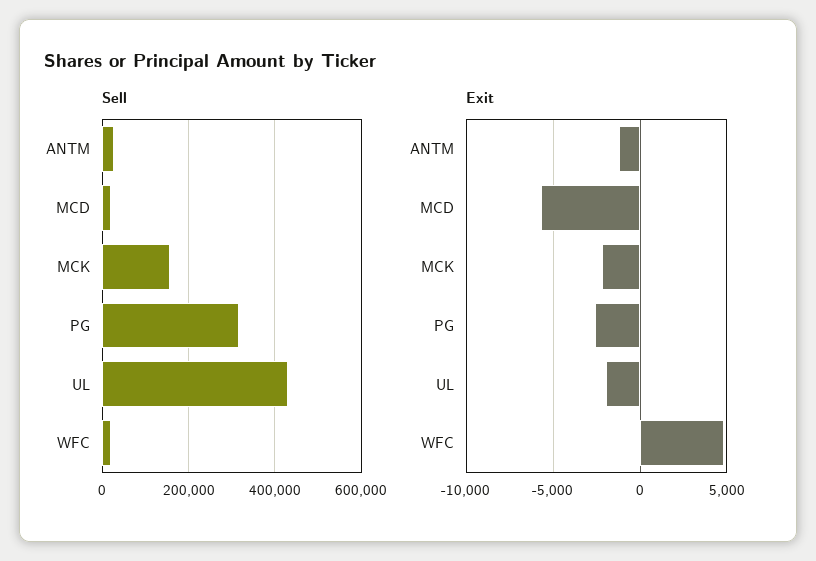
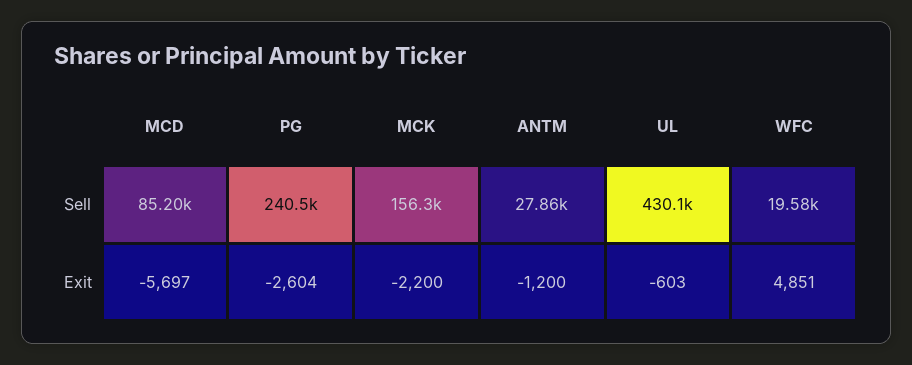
Sell, MCD: 20000 -> 85200
Sell, PG: 320000 -> 240500
Exit, UL: -2000 -> -603

